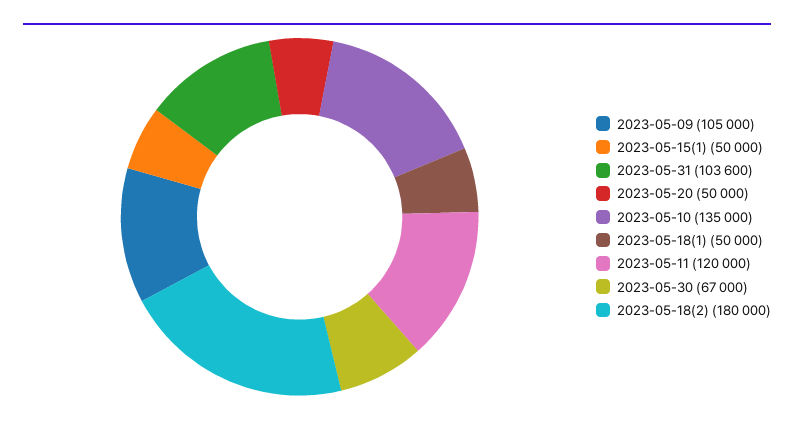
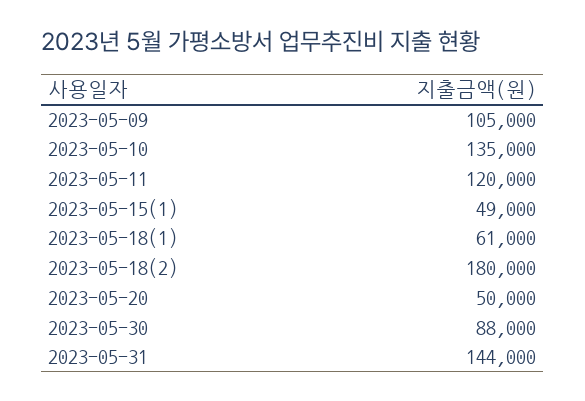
2023-05-15(1): 50000 -> 49000
2023-05-31: 103600 -> 144000
2023-05-18(1): 50000 -> 61000
2023-05-30: 67000 -> 88000

